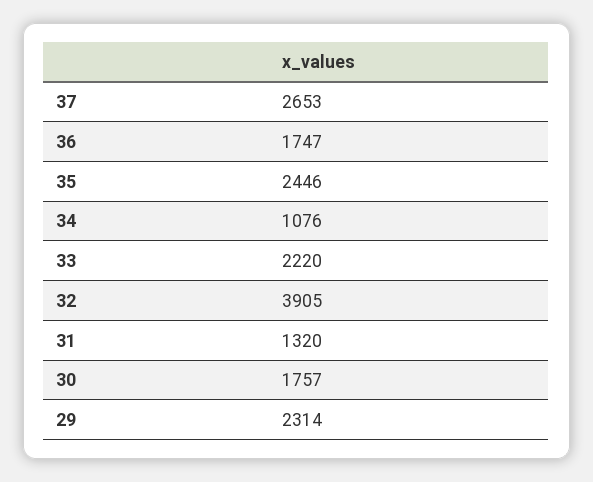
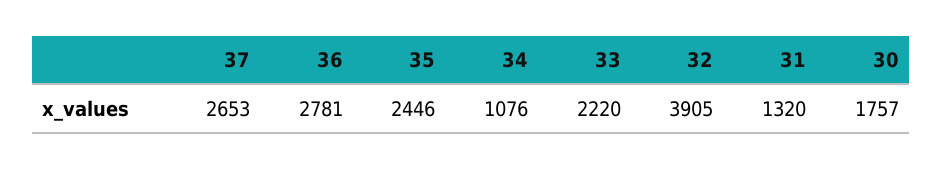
36: 1747 -> 2781
29: 2314 -> none

